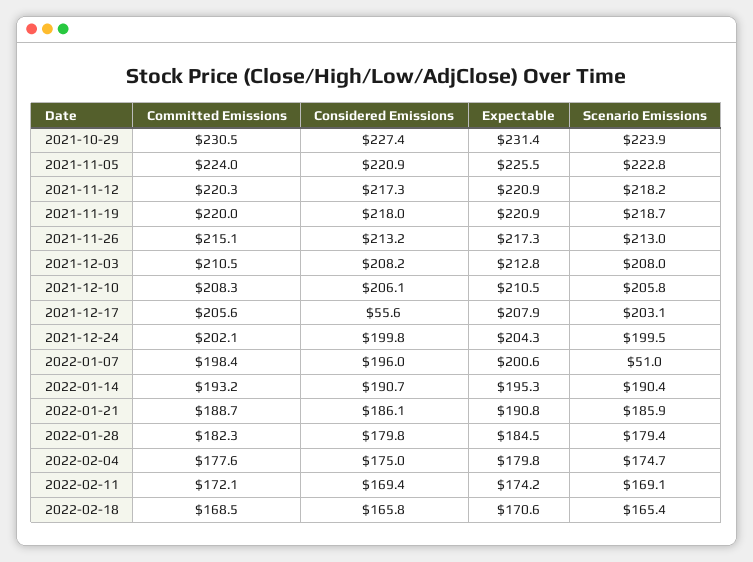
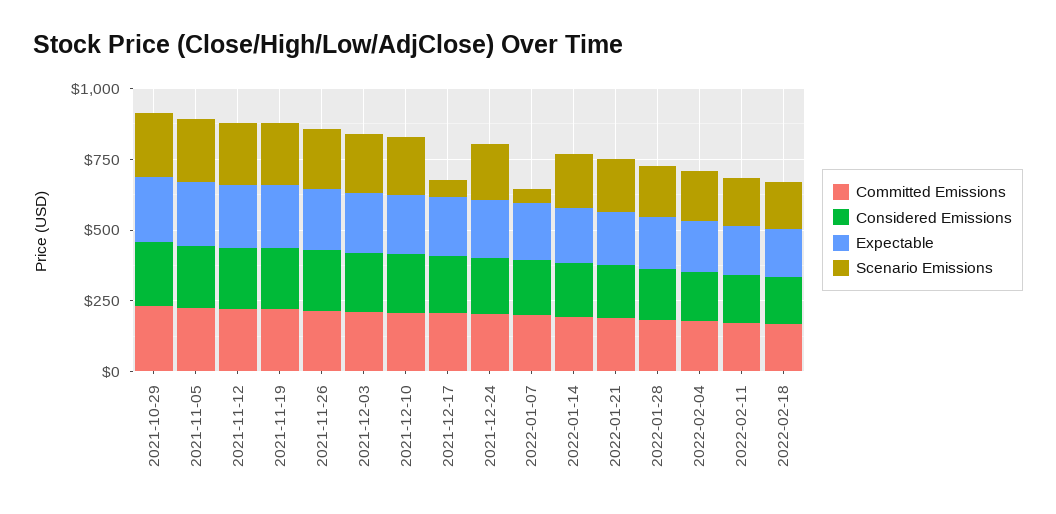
Considered Emissions, 2021-12-17: 55.6 -> 200
Scenario Emissions, 2021-12-17: 203.1 -> 50

